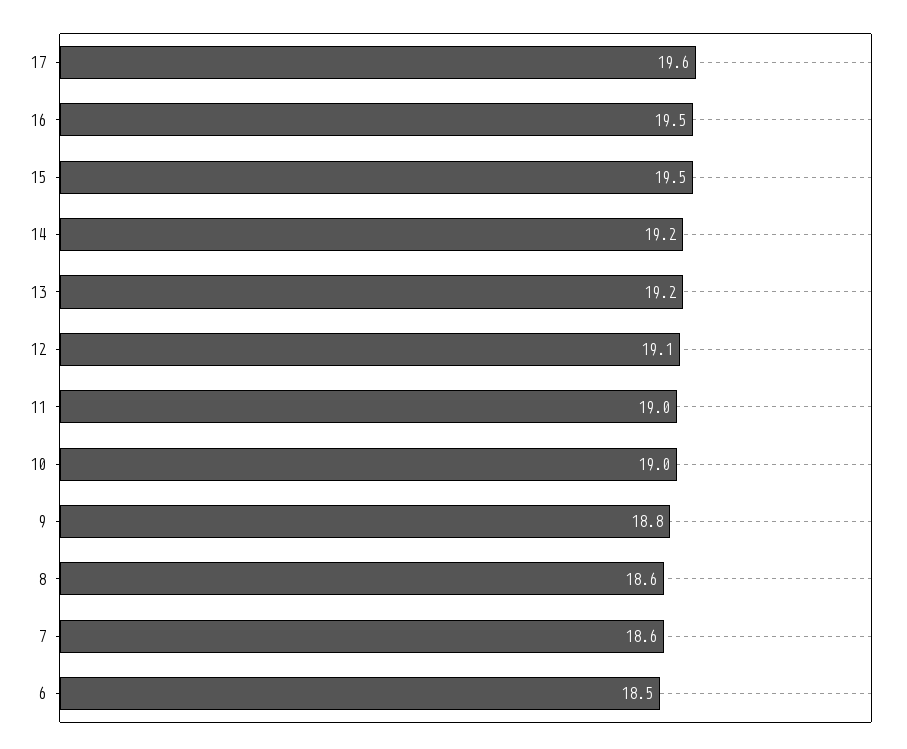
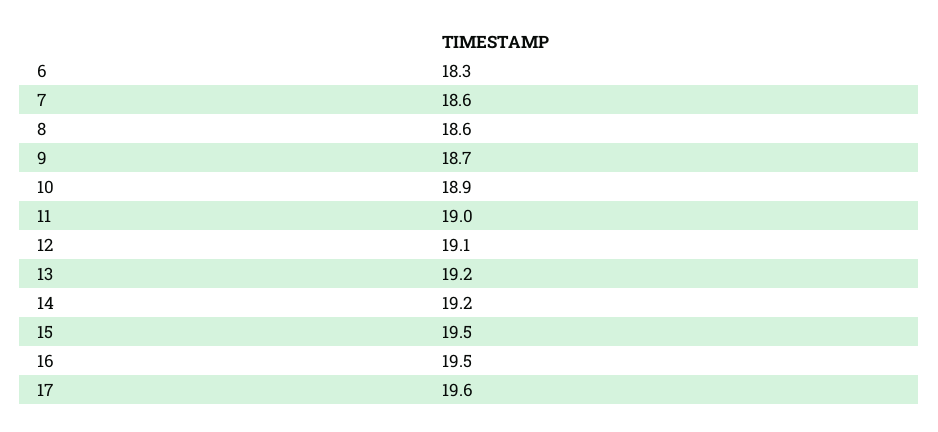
10: 19 -> 18.9
9: 18.8 -> 18.7
6: 18.5 -> 18.3

